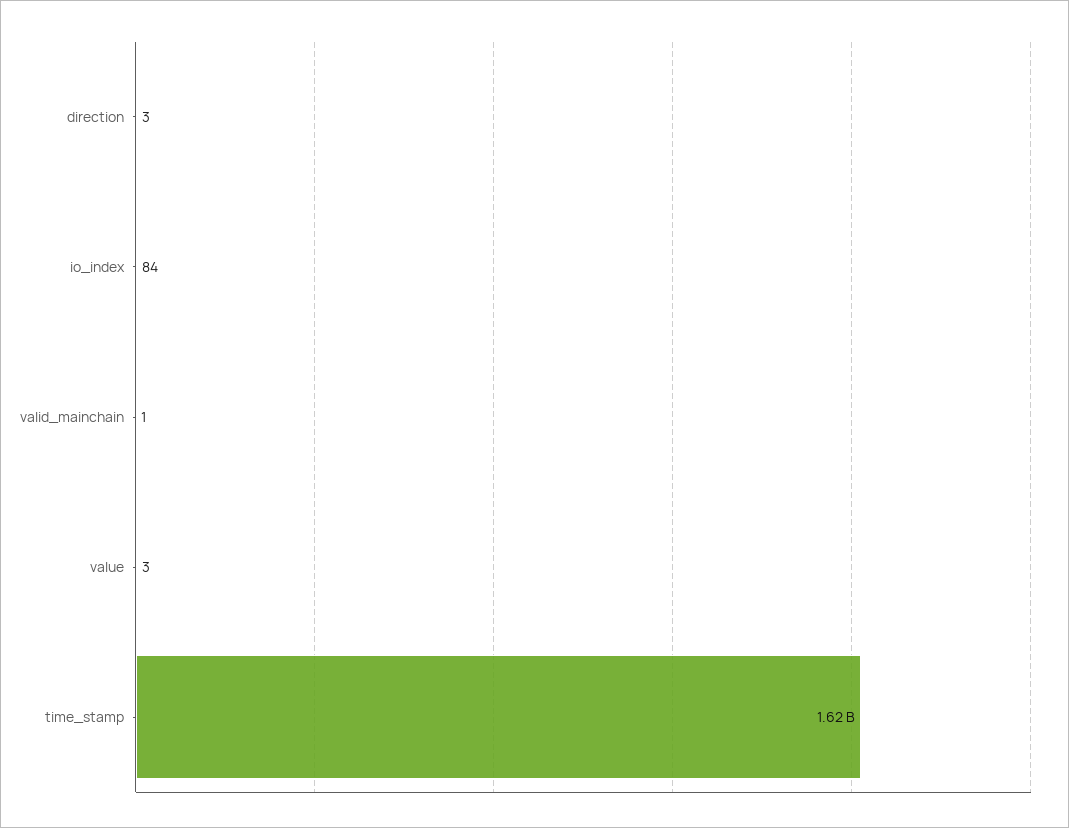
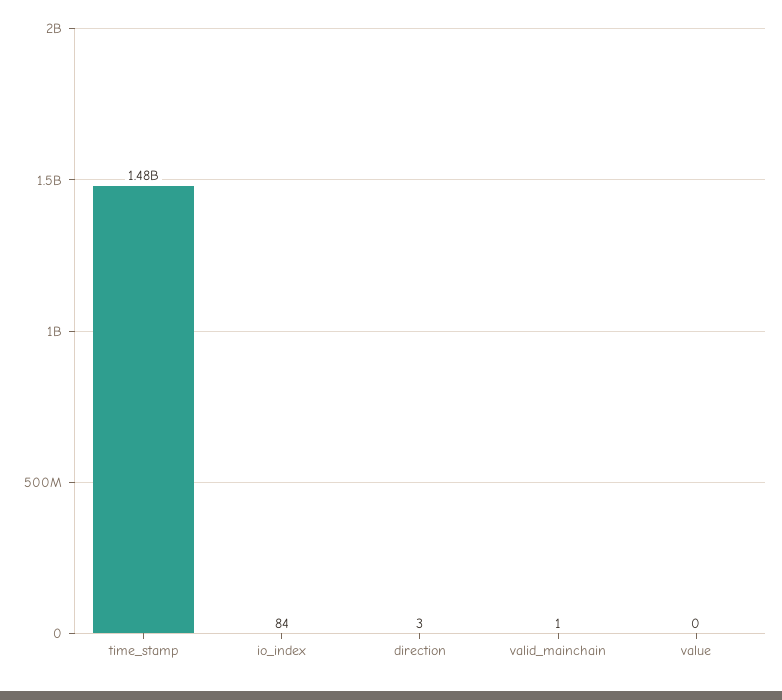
value: 3 -> 0
time_stamp: 1620000000 -> 1480000000

